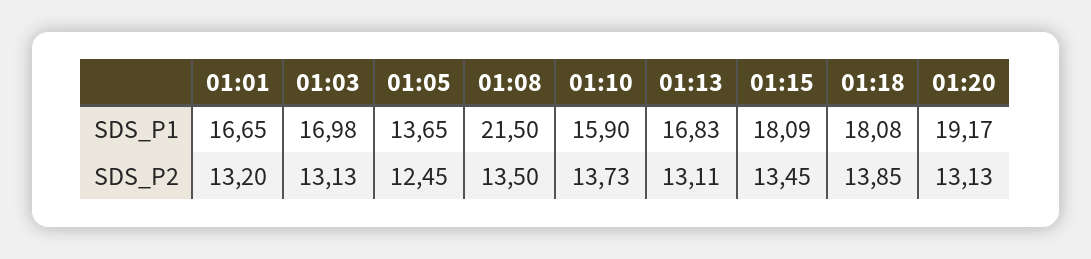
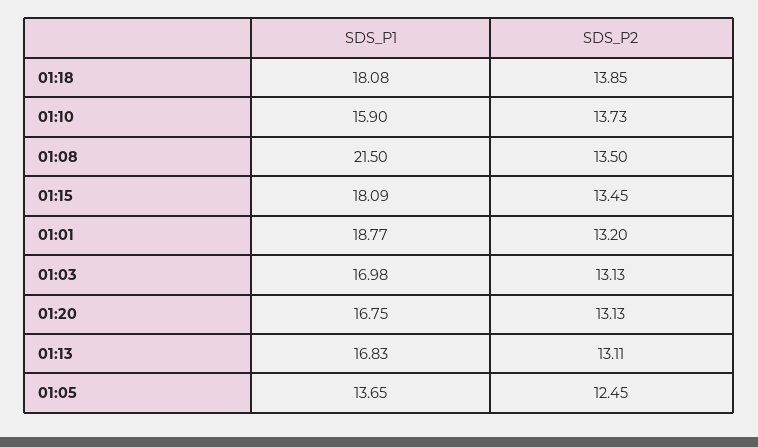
01:01, SDS_P1: 16.65 -> 18.77
01:20, SDS_P1: 19.17 -> 16.75

